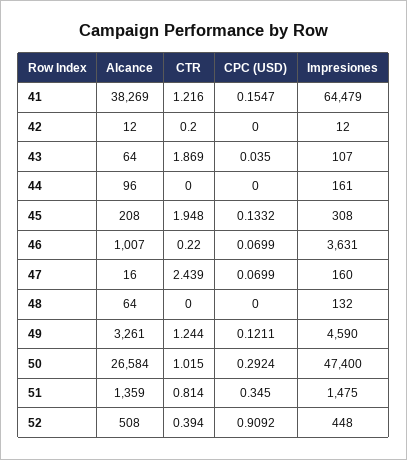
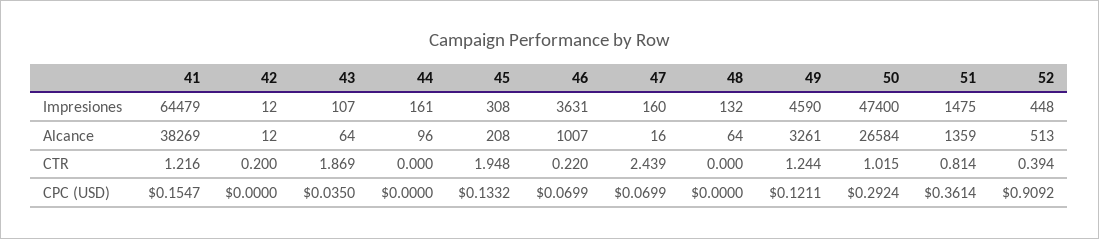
CPC (USD), 51: 0.345 -> 0.3614
Alcance, 52: 508 -> 513

